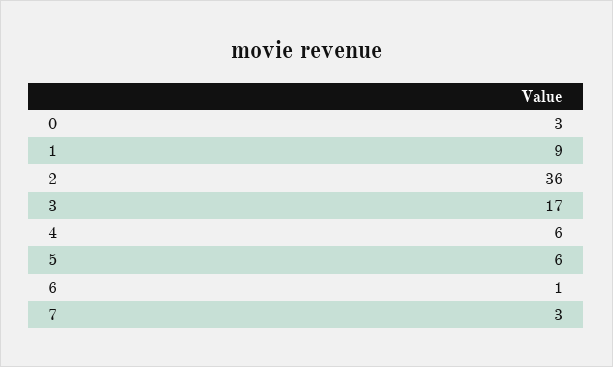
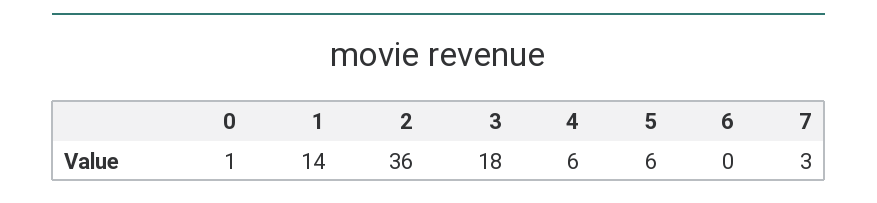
0: 3 -> 1
1: 9 -> 14
3: 17 -> 18
6: 1 -> 0

